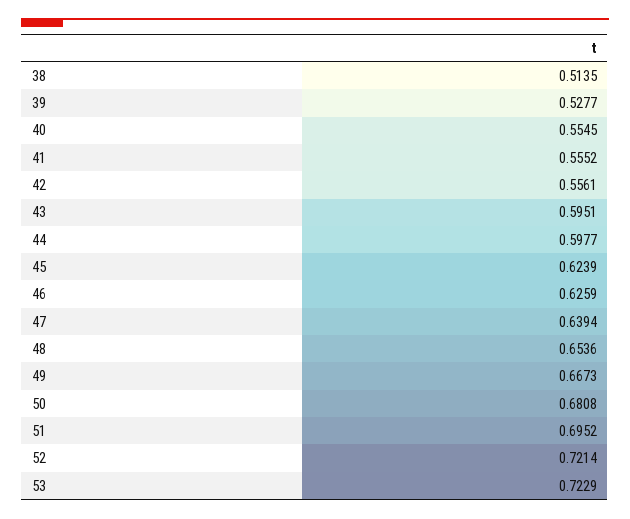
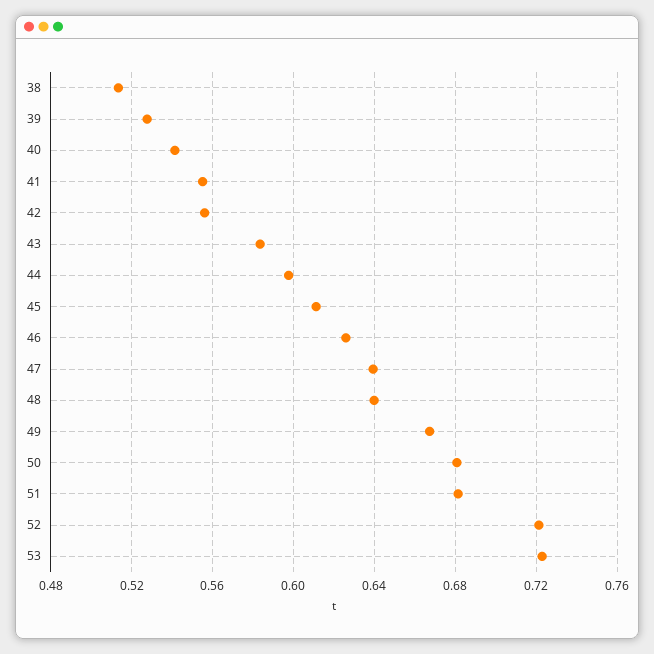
40: 0.5545 -> 0.54
43: 0.5951 -> 0.585
45: 0.6239 -> 0.61
48: 0.6536 -> 0.64
51: 0.6952 -> 0.68

